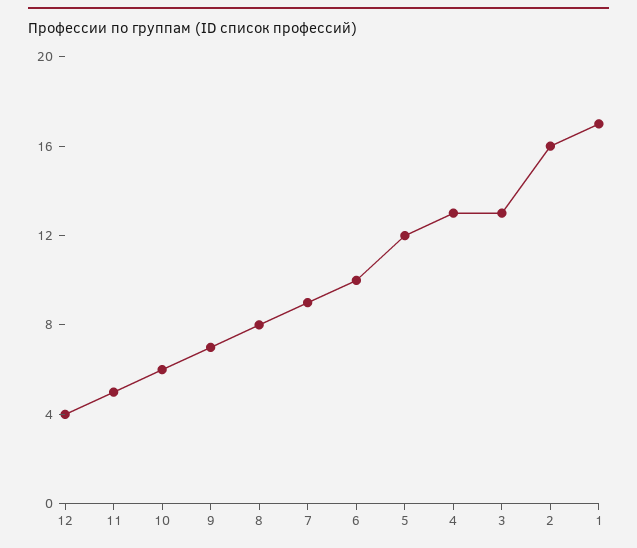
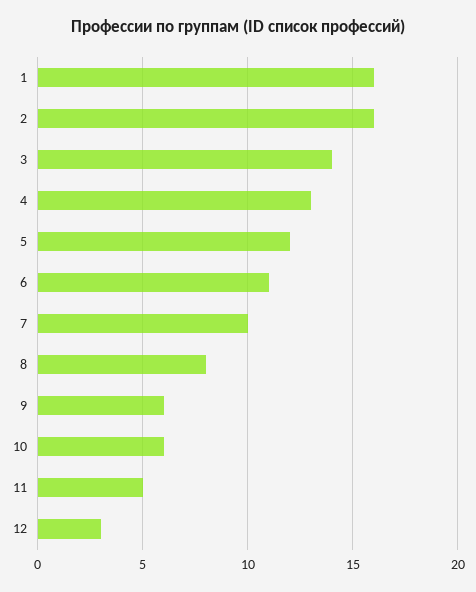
12: 4 -> 3
9: 7 -> 6
7: 9 -> 10
6: 10 -> 11
3: 13 -> 14
1: 17 -> 16

